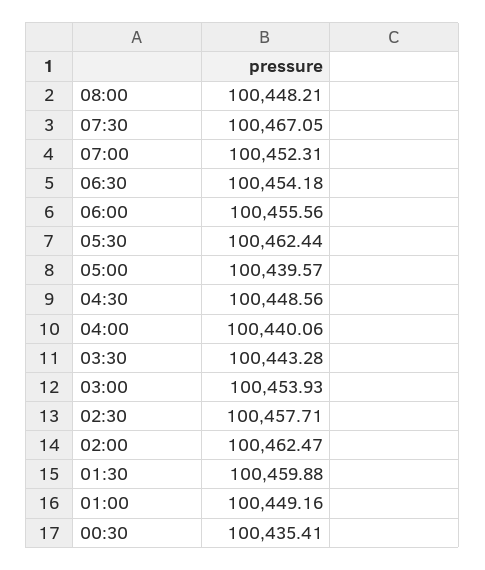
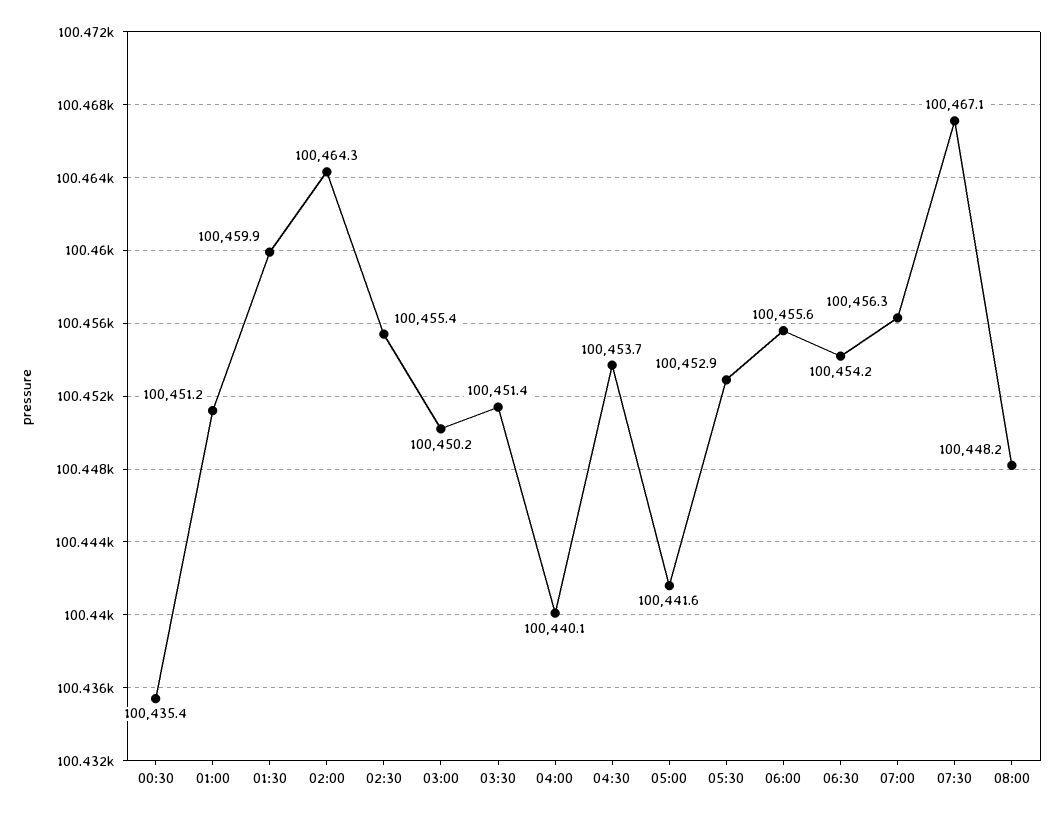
07:00: 100452.31 -> 100456.3
05:30: 100462.44 -> 100452.9
05:00: 100439.57 -> 100441.6
04:30: 100448.56 -> 100453.7
03:30: 100443.28 -> 100451.4
03:00: 100453.93 -> 100450.2
02:30: 100457.71 -> 100455.4
02:00: 100462.47 -> 100464.3
01:00: 100449.16 -> 100451.2

